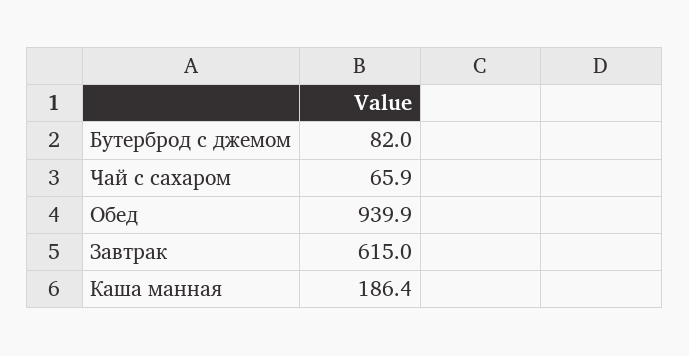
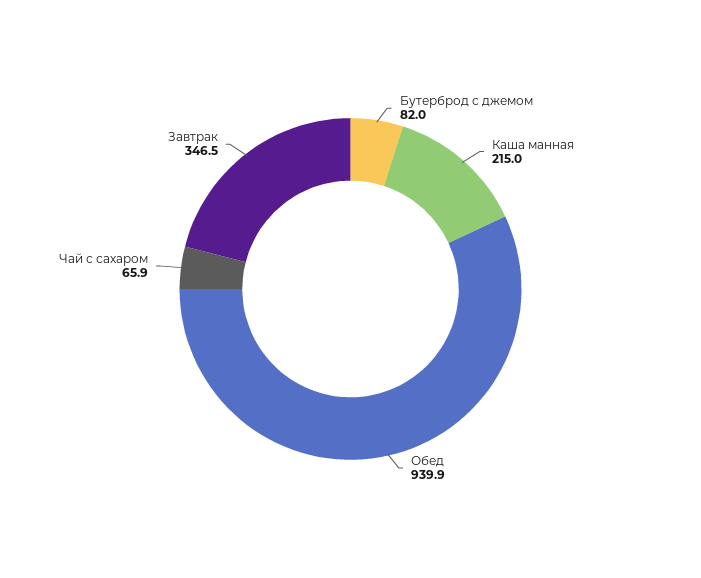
Завтрак: 615 -> 346.5
Каша манная: 186.4 -> 215

